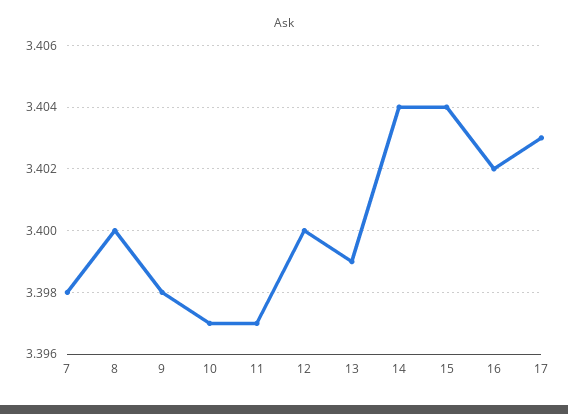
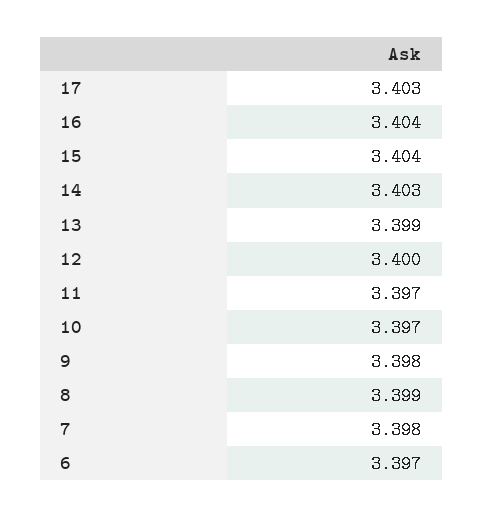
8: 3.4 -> 3.399
14: 3.404 -> 3.403
16: 3.402 -> 3.404
6: none -> 3.397

